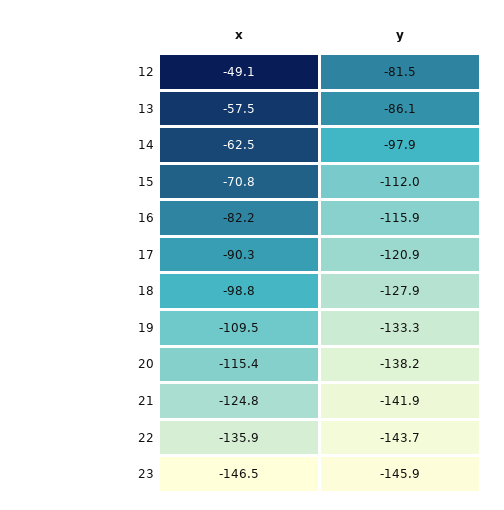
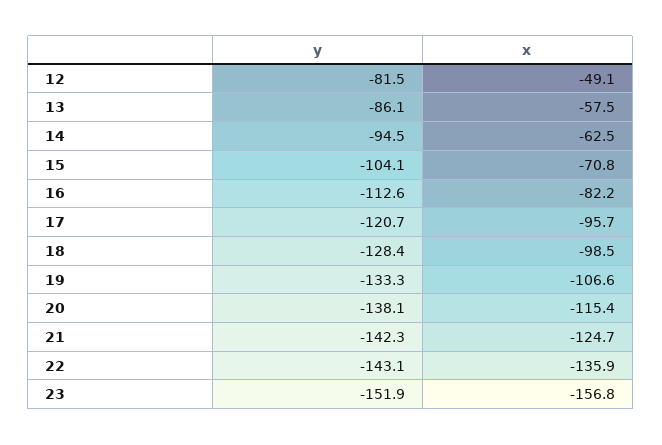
y, 14: -97.9 -> -94.5
y, 15: -112 -> -104.1
y, 16: -115.9 -> -112.6
x, 17: -90.3 -> -95.7
y, 17: -120.9 -> -120.7
x, 18: -98.8 -> -98.5
y, 18: -127.9 -> -128.4
x, 19: -109.5 -> -106.6
y, 20: -138.2 -> -138.1
x, 21: -124.8 -> -124.7
y, 21: -141.9 -> -142.3
y, 22: -143.7 -> -143.1
x, 23: -146.5 -> -156.8
y, 23: -145.9 -> -151.9

